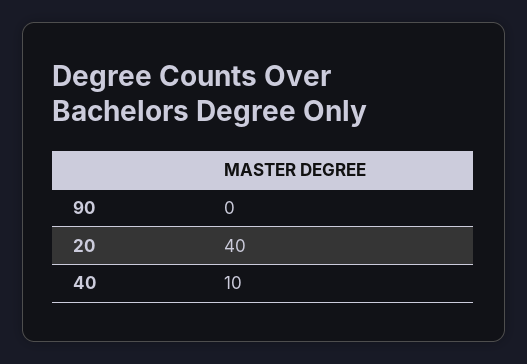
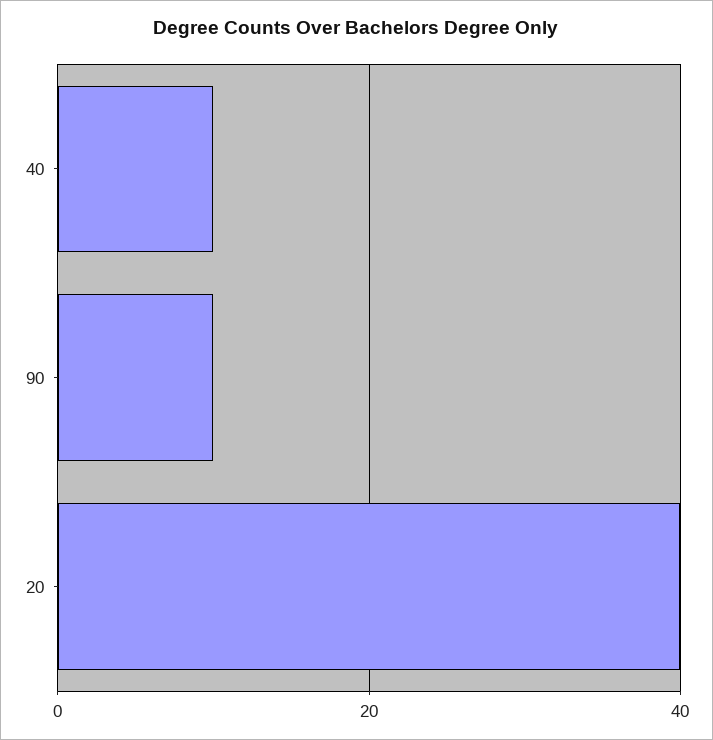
90: 0 -> 10

